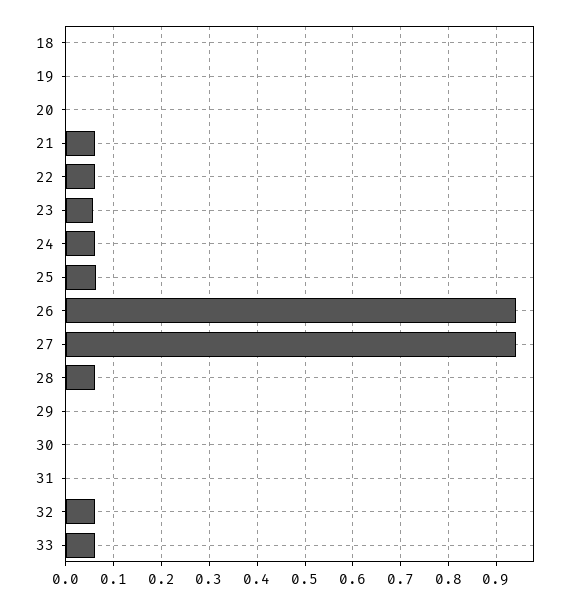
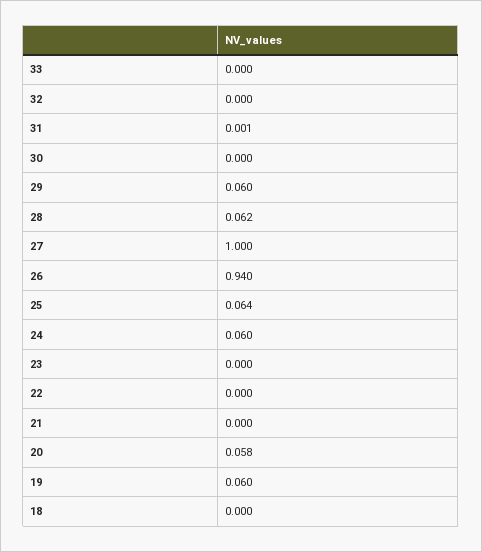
19: 0 -> 0.06
20: 0 -> 0.058
21: 0.06 -> 0
22: 0.06 -> 0
23: 0.06 -> 0
27: 0.94 -> 1
29: 0 -> 0.06
32: 0.06 -> 0
33: 0.06 -> 0

